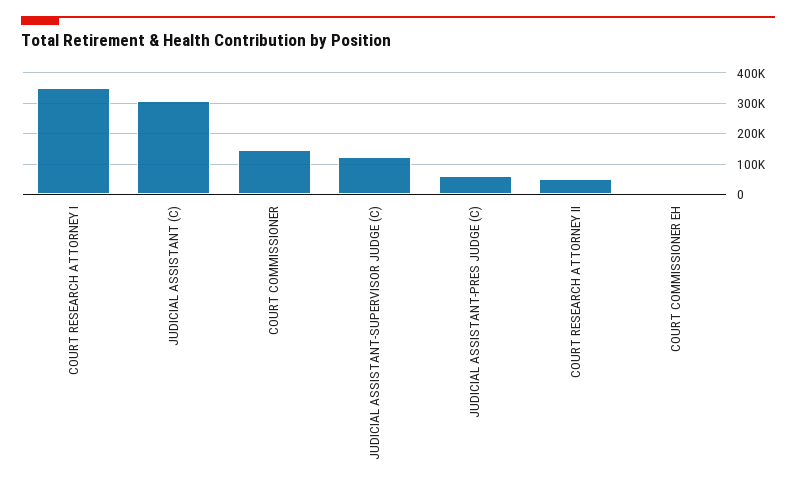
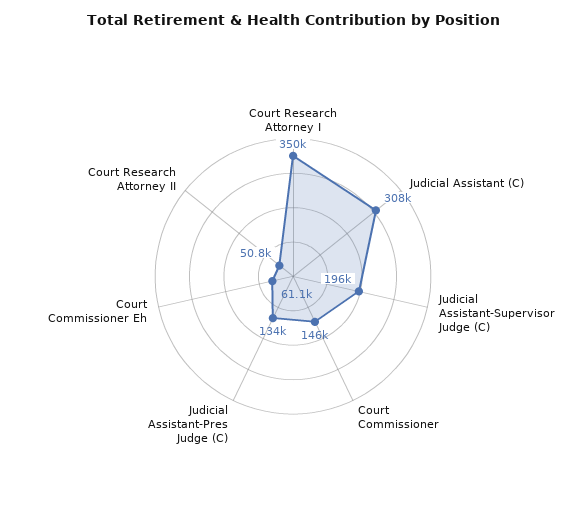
JUDICIAL ASSISTANT-SUPERVISOR JUDGE (C): 120000 -> 196000
JUDICIAL ASSISTANT-PRES JUDGE (C): 60000 -> 134000
COURT COMMISSIONER EH: 0 -> 61100

